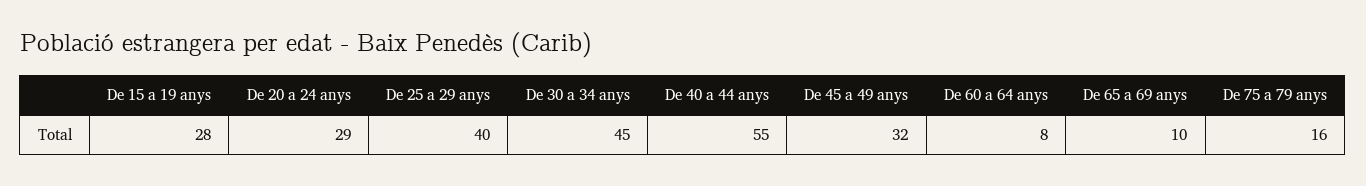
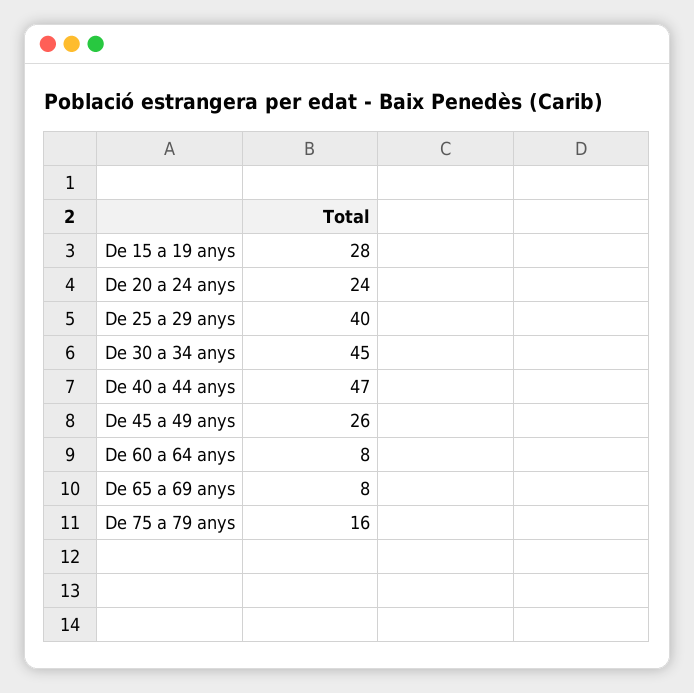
De 20 a 24 anys: 29 -> 24
De 40 a 44 anys: 55 -> 47
De 45 a 49 anys: 32 -> 26
De 65 a 69 anys: 10 -> 8

